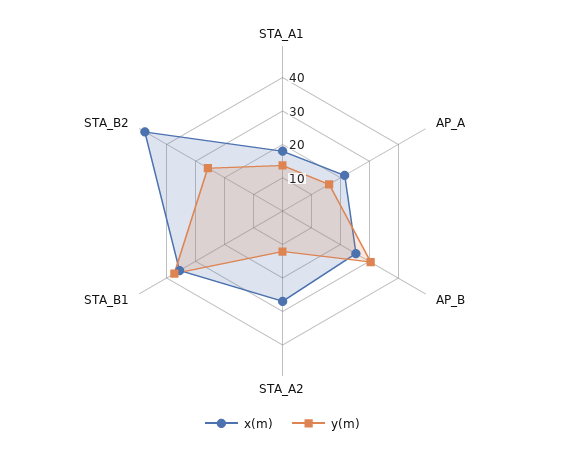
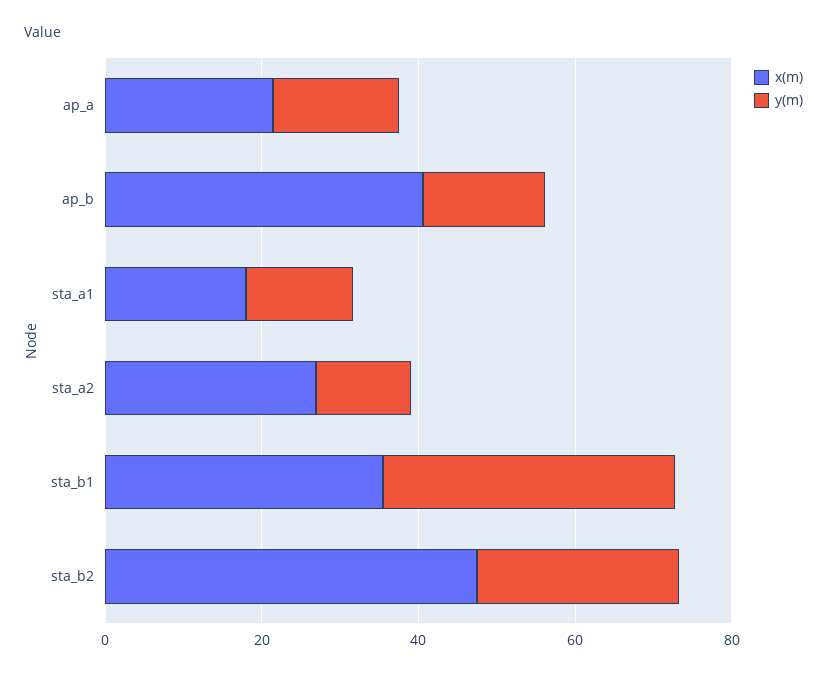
x(m), AP_B: 25 -> 40
y(m), AP_B: 30 -> 15

